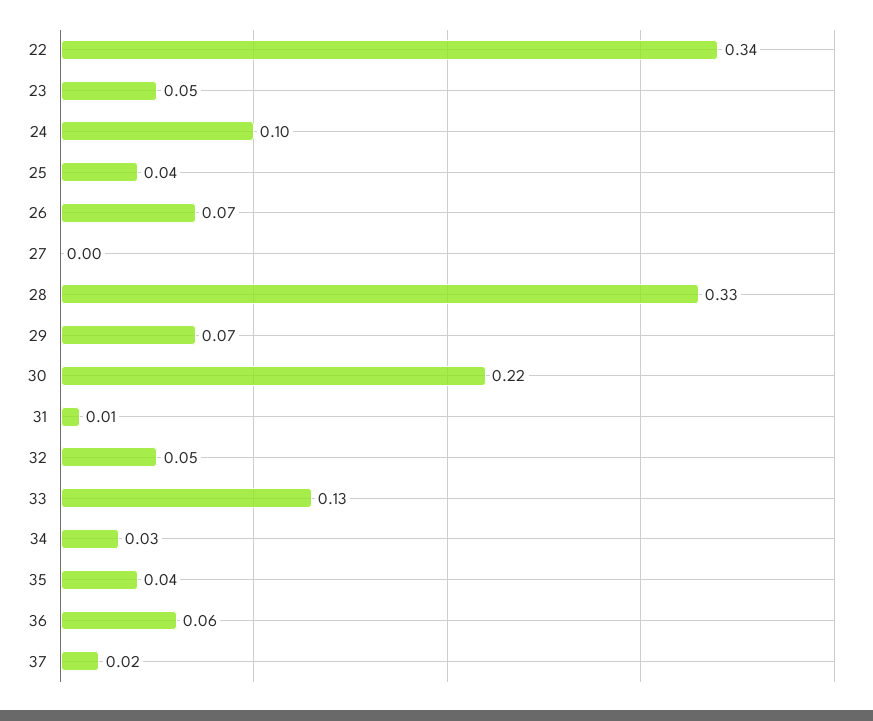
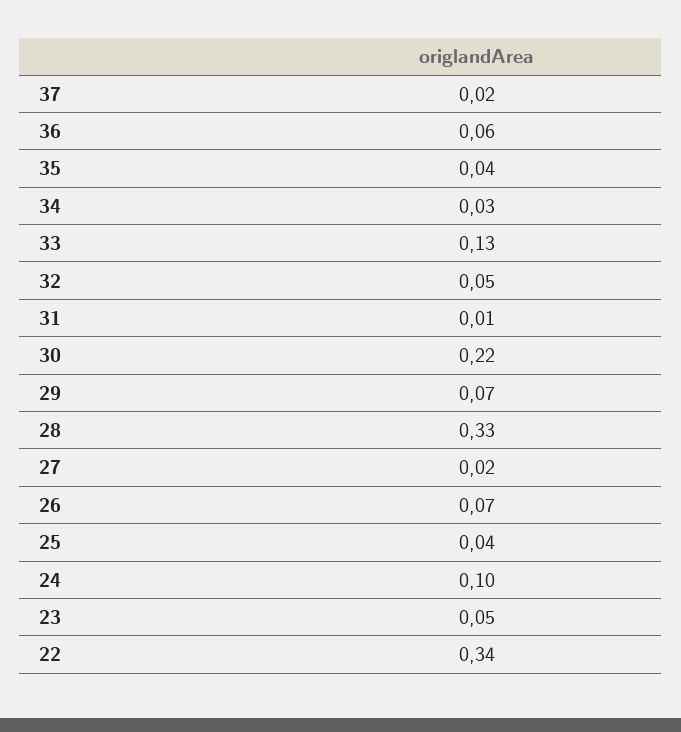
27: 0 -> 0.02

